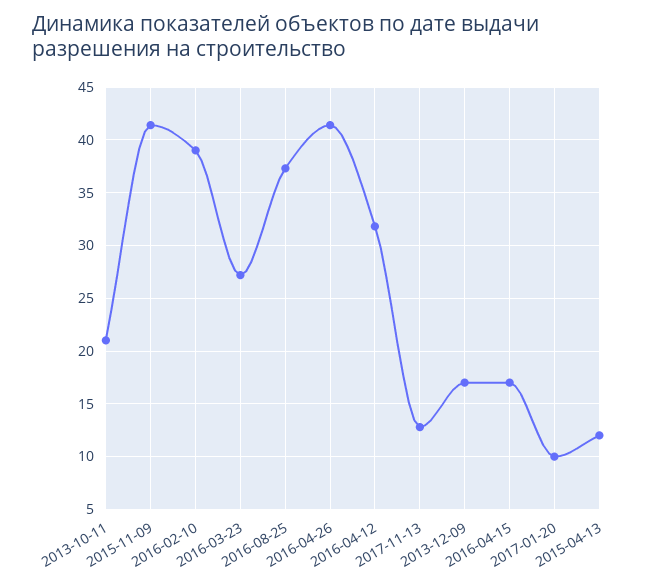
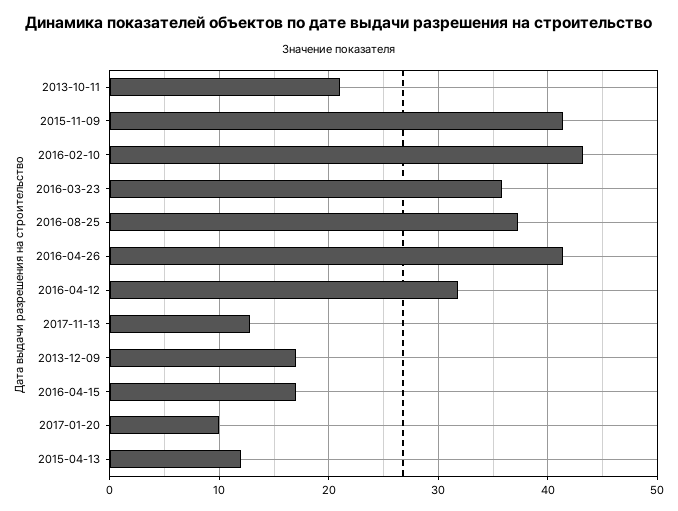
2016-02-10: 39 -> 43
2016-03-23: 27 -> 36

